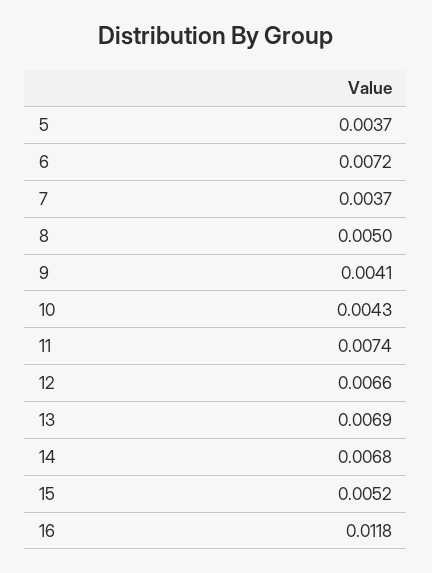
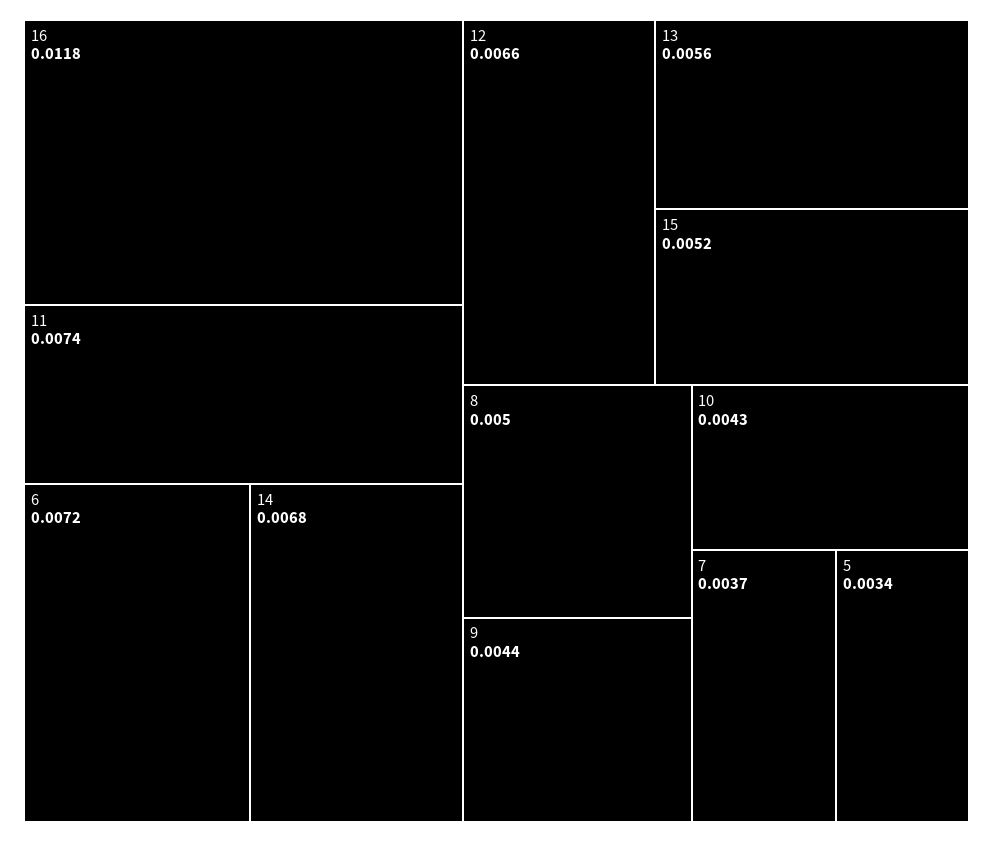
5: 0.0037 -> 0.0034
9: 0.0041 -> 0.0044
13: 0.0069 -> 0.0056

